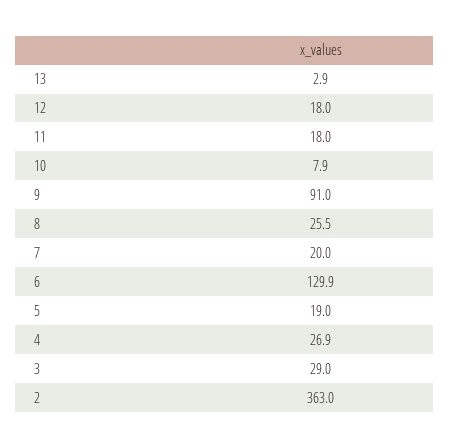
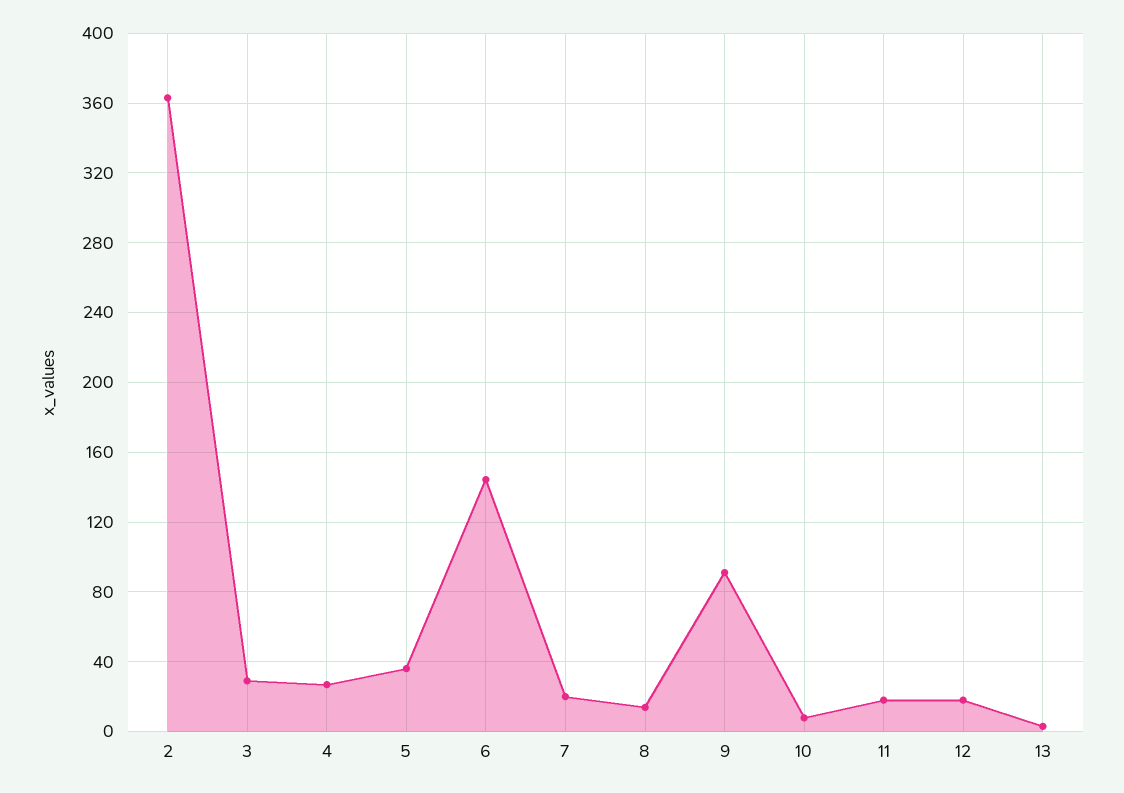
8: 25.5 -> 15
6: 129.9 -> 145
5: 19 -> 35

